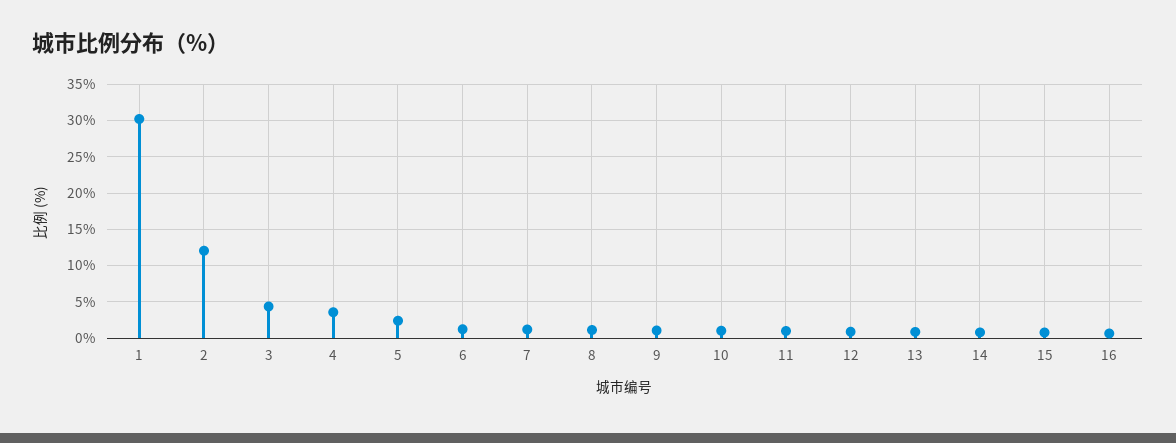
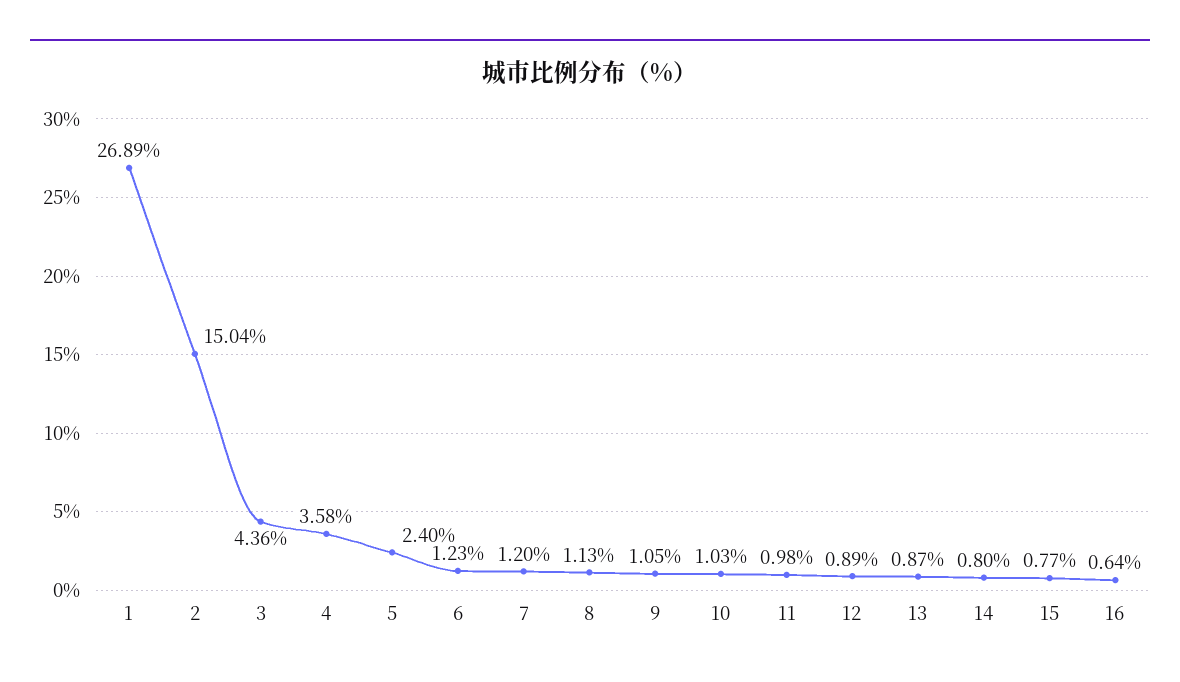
1: 30 -> 26.89
2: 12 -> 15.04

